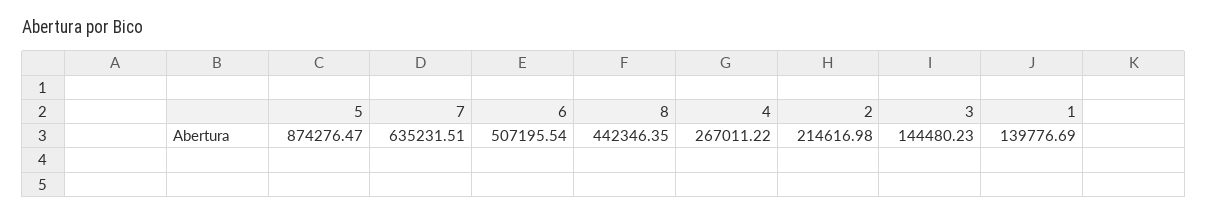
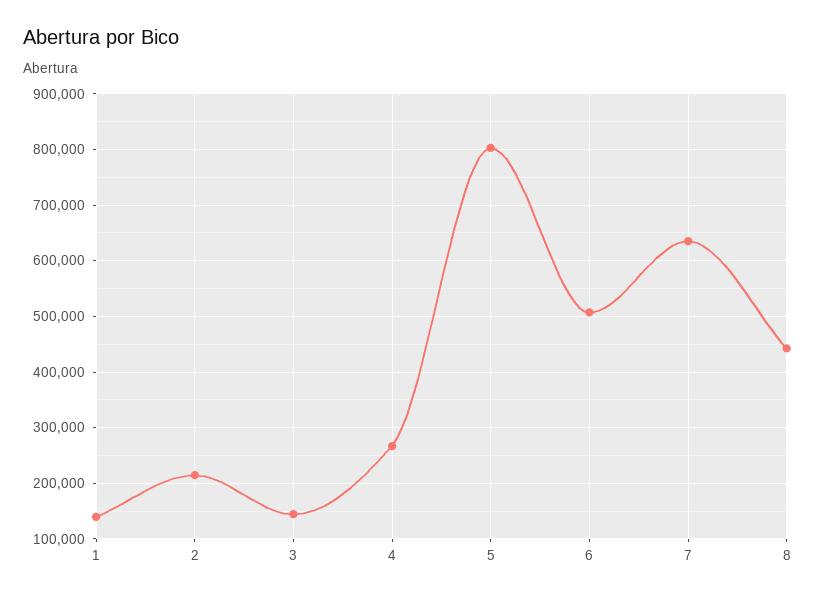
5: 874276.47 -> 800000

